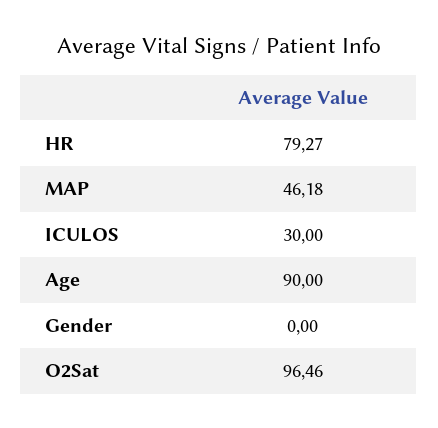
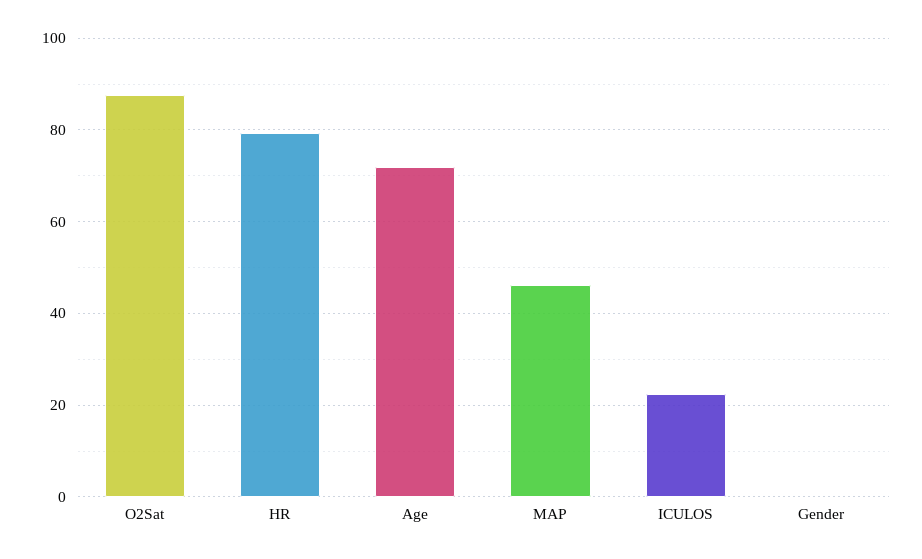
ICULOS: 30 -> 22
Age: 90 -> 72
O2Sat: 96.46 -> 88

